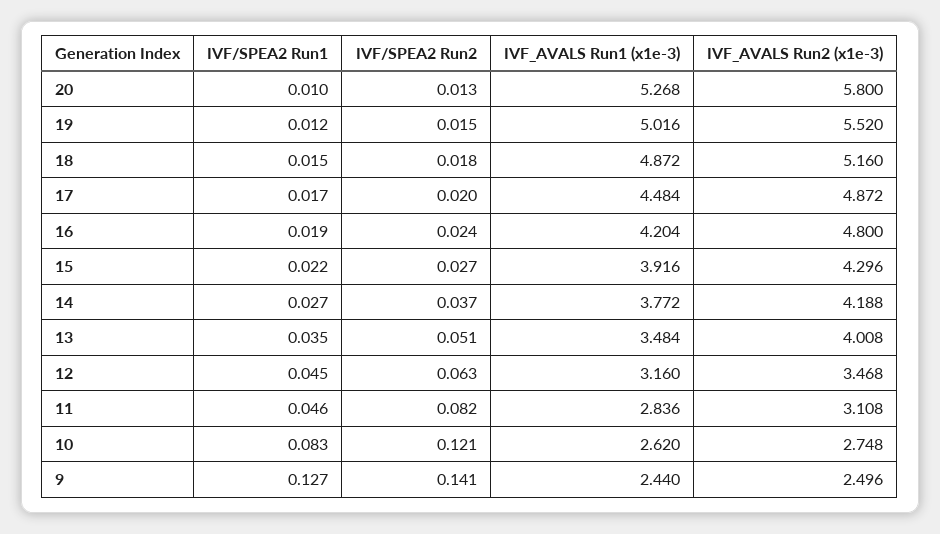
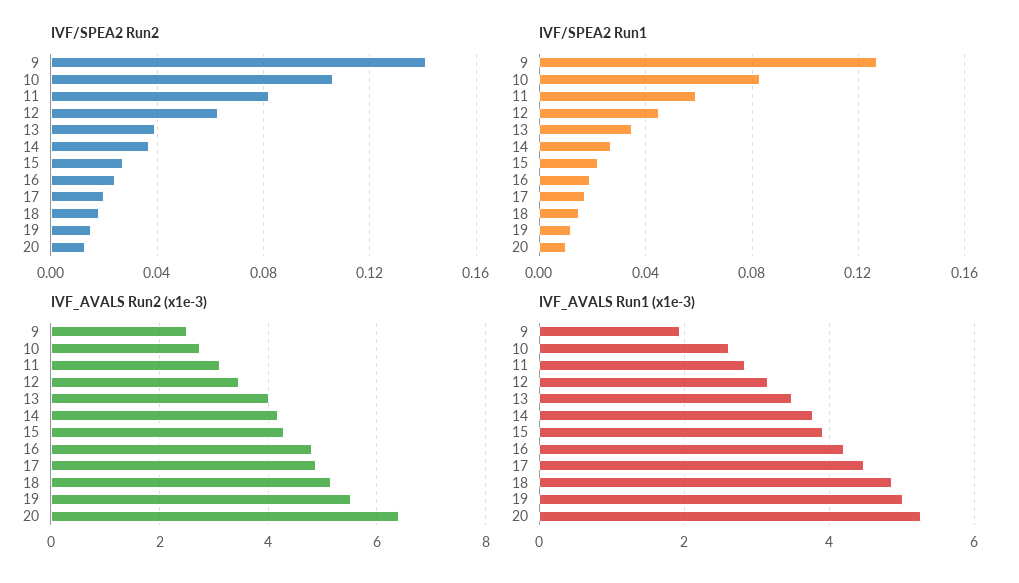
IVF_AVALS Run2 (x1e-3), 20: 5.8 -> 6.4
IVF/SPEA2 Run2, 13: 0.051 -> 0.04
IVF/SPEA2 Run1, 11: 0.046 -> 0.06
IVF/SPEA2 Run2, 10: 0.121 -> 0.105
IVF_AVALS Run1 (x1e-3), 9: 2.44 -> 2

